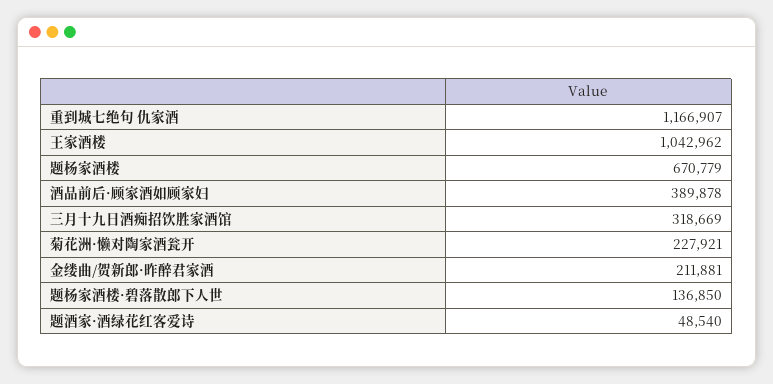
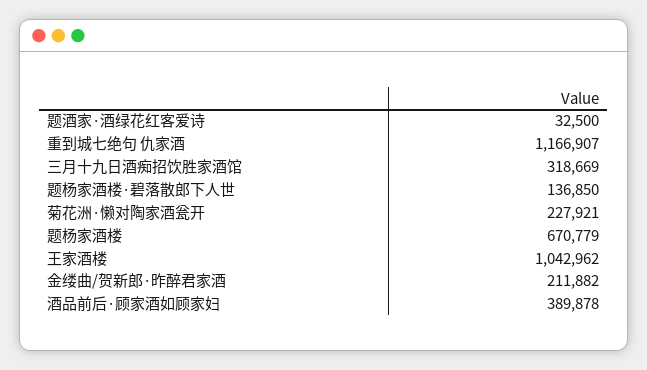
金缕曲/贺新郎·昨醉君家酒: 211881 -> 211882
题酒家·酒绿花红客爱诗: 48540 -> 32500

